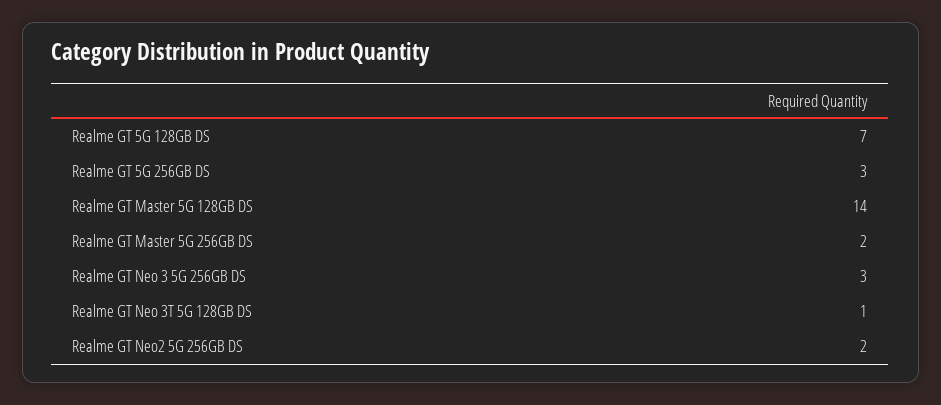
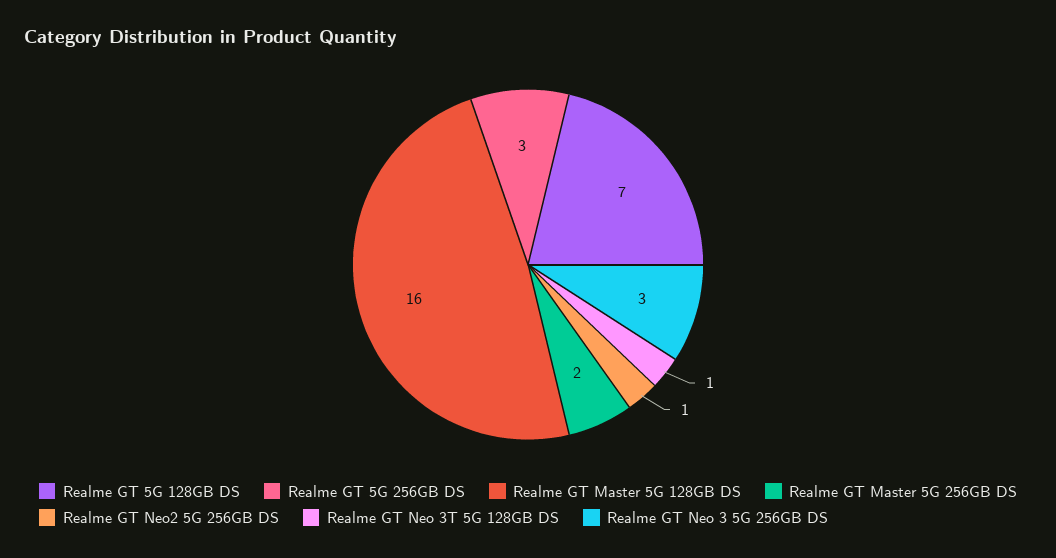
Realme GT Master 5G 128GB DS: 14 -> 16
Realme GT Neo2 5G 256GB DS: 2 -> 1

